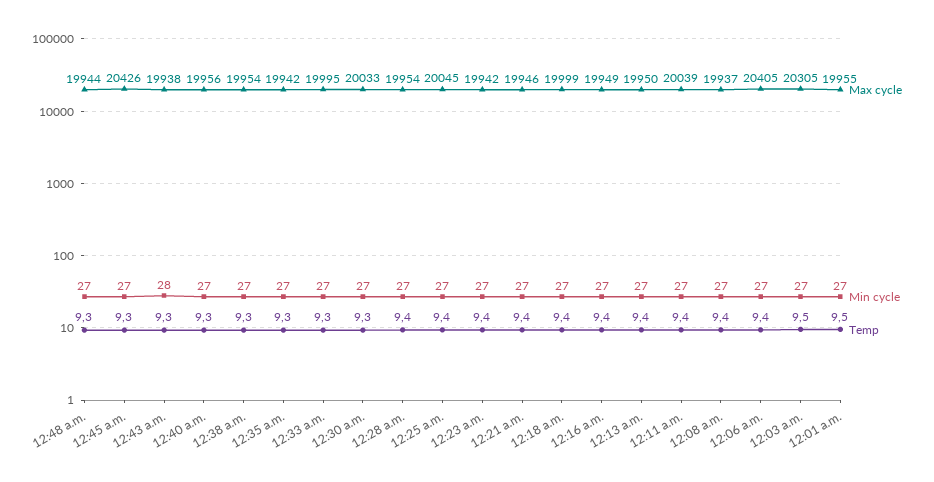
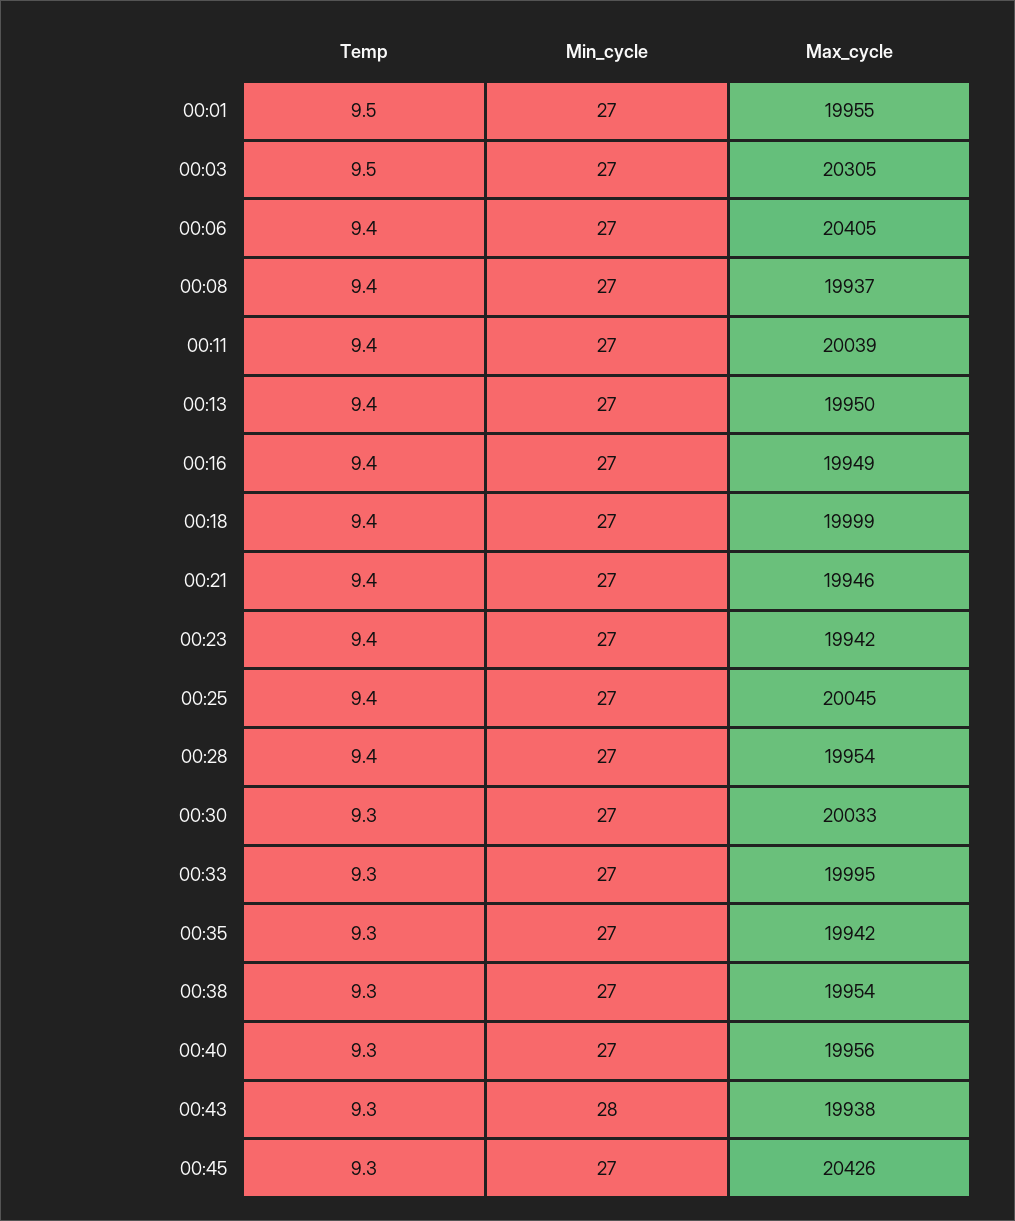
Max cycle, 12:48 a.m.: 19944 -> none
Min cycle, 12:48 a.m.: 27 -> none
Temp, 12:48 a.m.: 9.3 -> none

